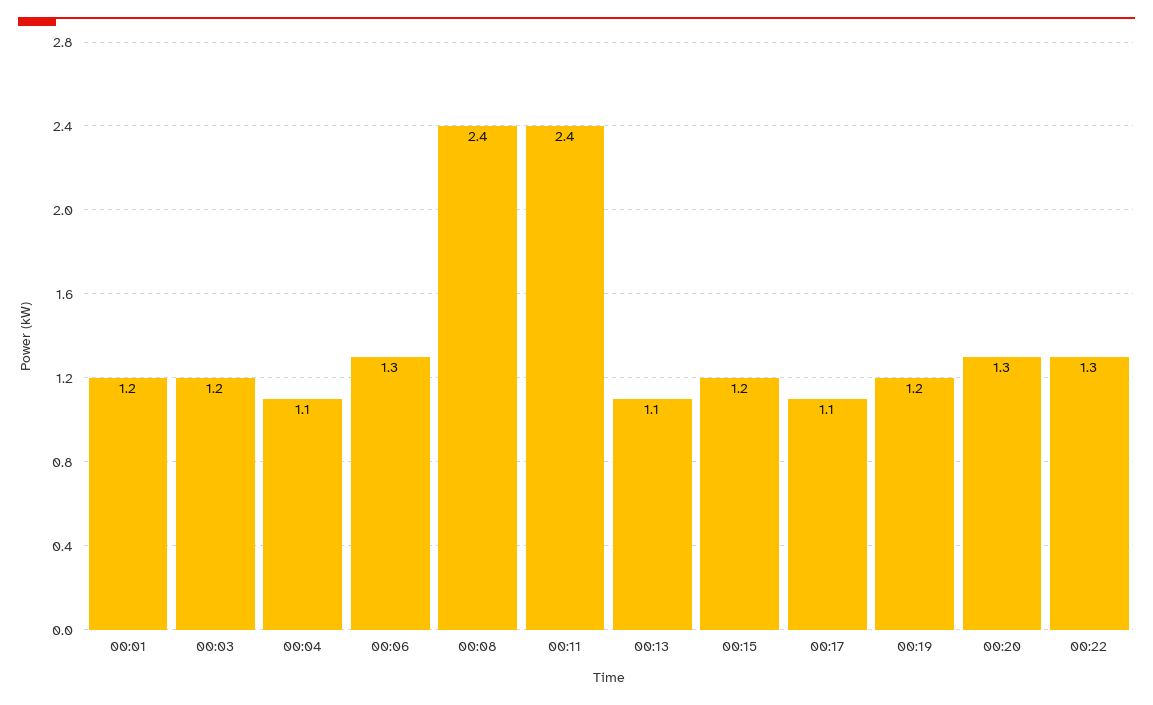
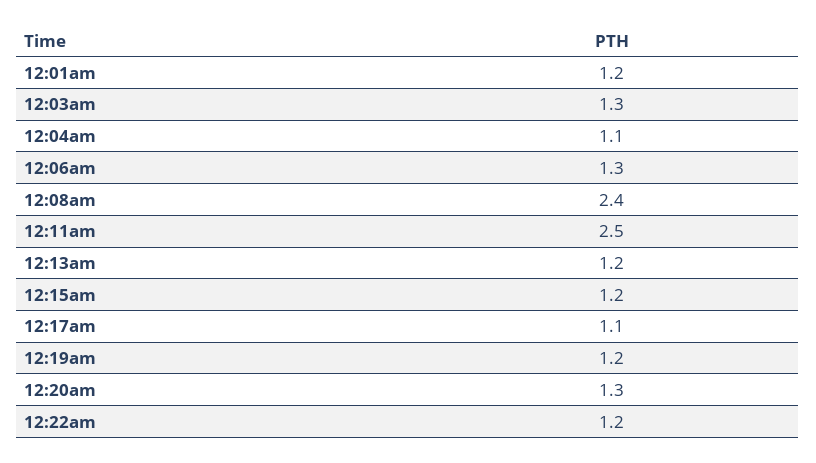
00:03: 1.2 -> 1.3
00:11: 2.4 -> 2.5
00:13: 1.1 -> 1.2
00:22: 1.3 -> 1.2

